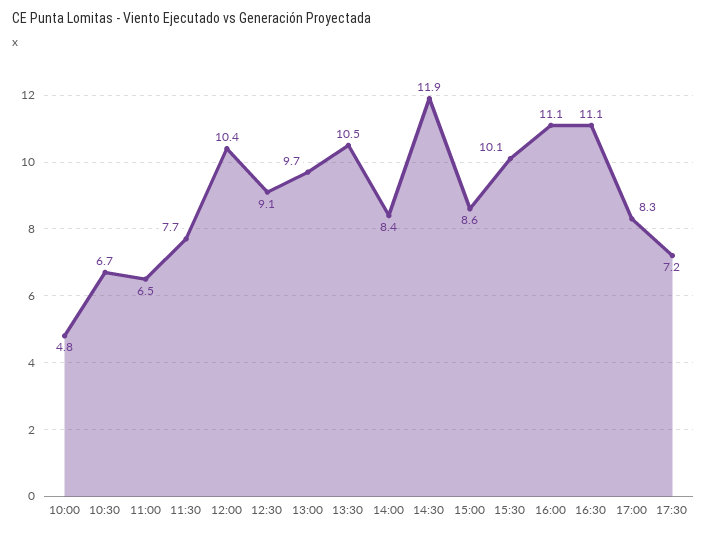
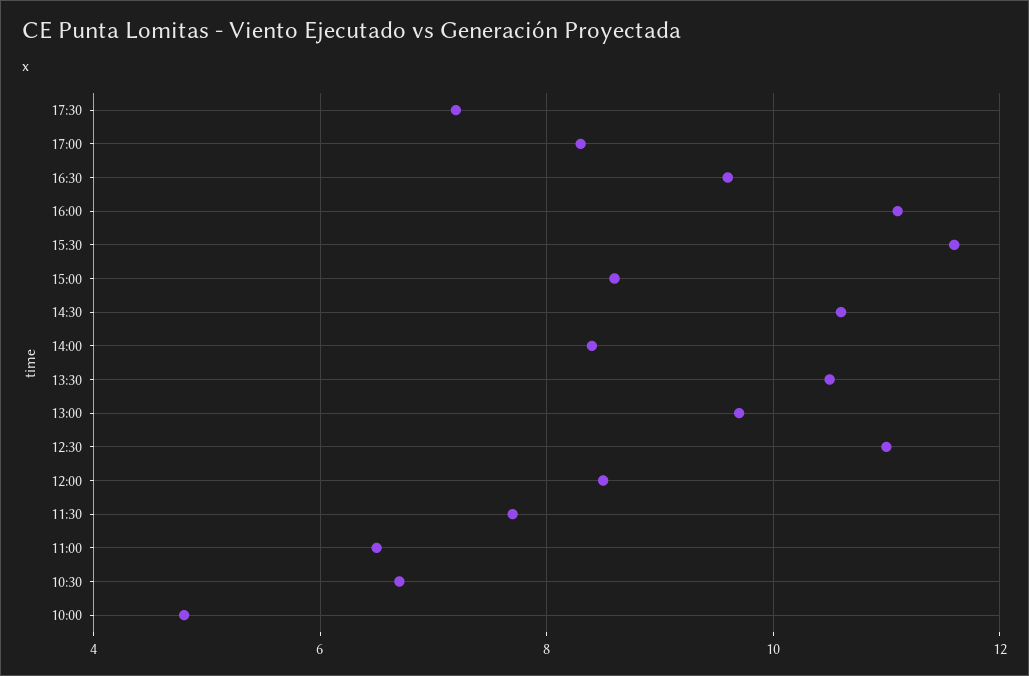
12:00: 10.4 -> 8.5
12:30: 9.1 -> 11
14:30: 11.9 -> 10.5
15:30: 10.1 -> 11.5
16:30: 11.1 -> 9.5

